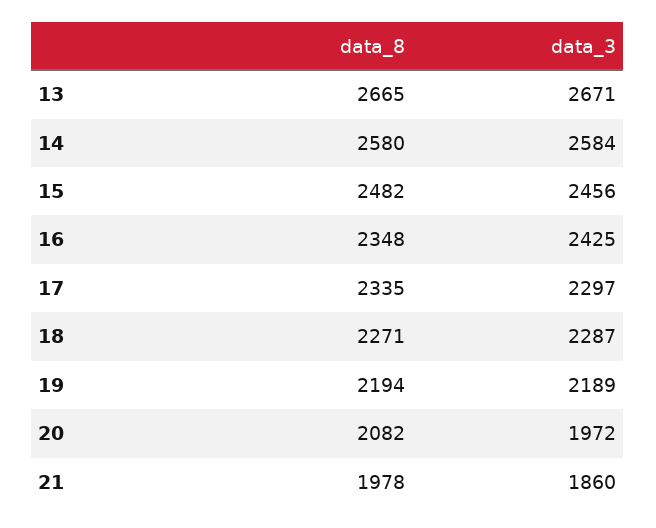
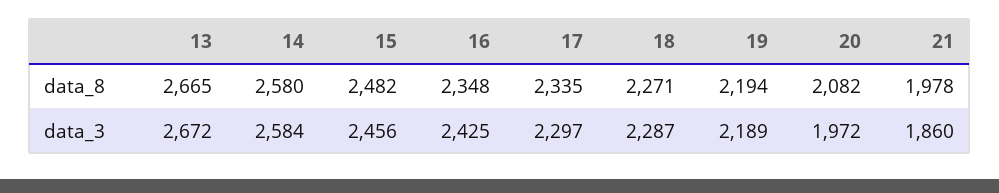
data_3, 13: 2671 -> 2672

